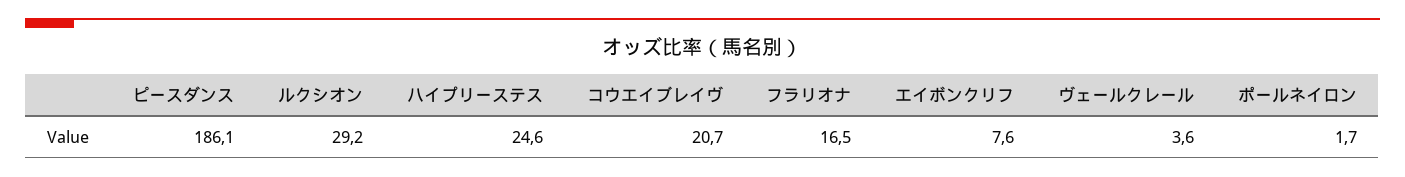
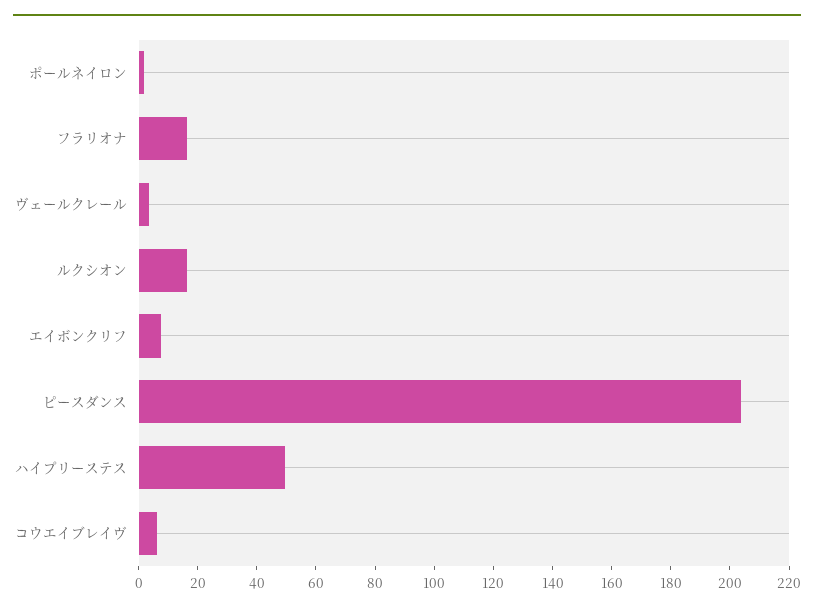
ピースダンス: 186.1 -> 205
ルクシオン: 29.2 -> 15
ハイプリーステス: 24.6 -> 50
コウエイブレイヴ: 20.7 -> 5

